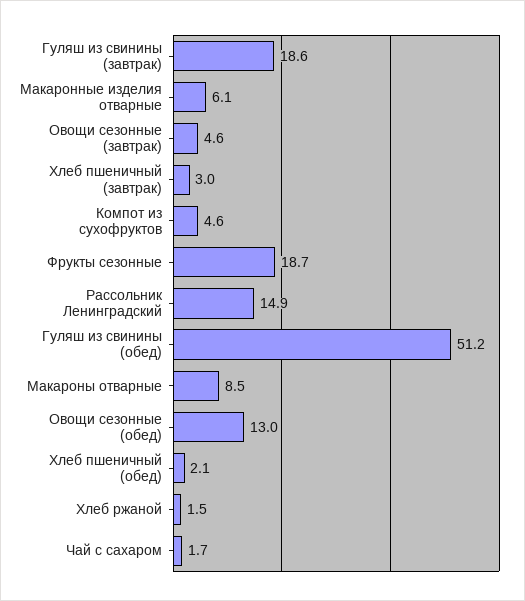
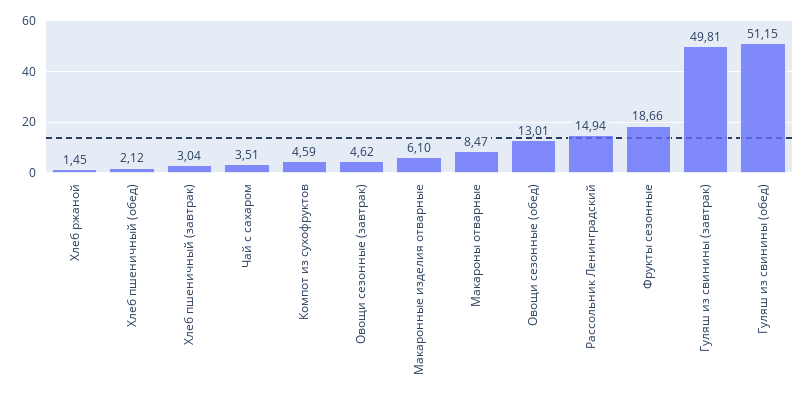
Гуляш из свинины (завтрак): 18.6 -> 49.81
Чай с сахаром: 1.7 -> 3.51

